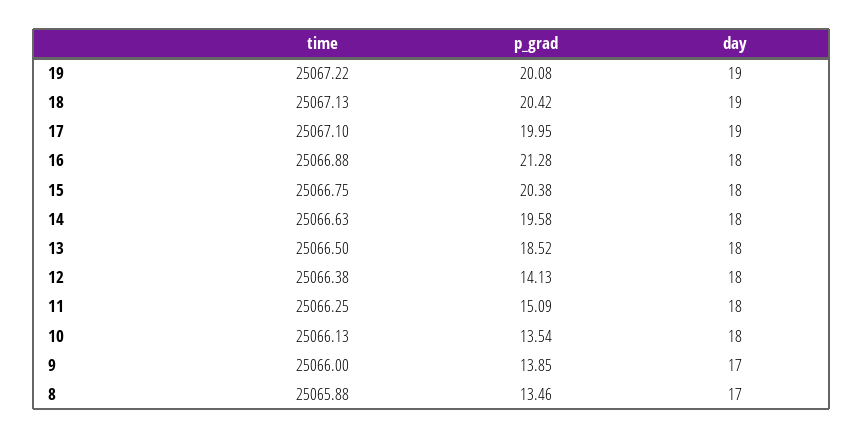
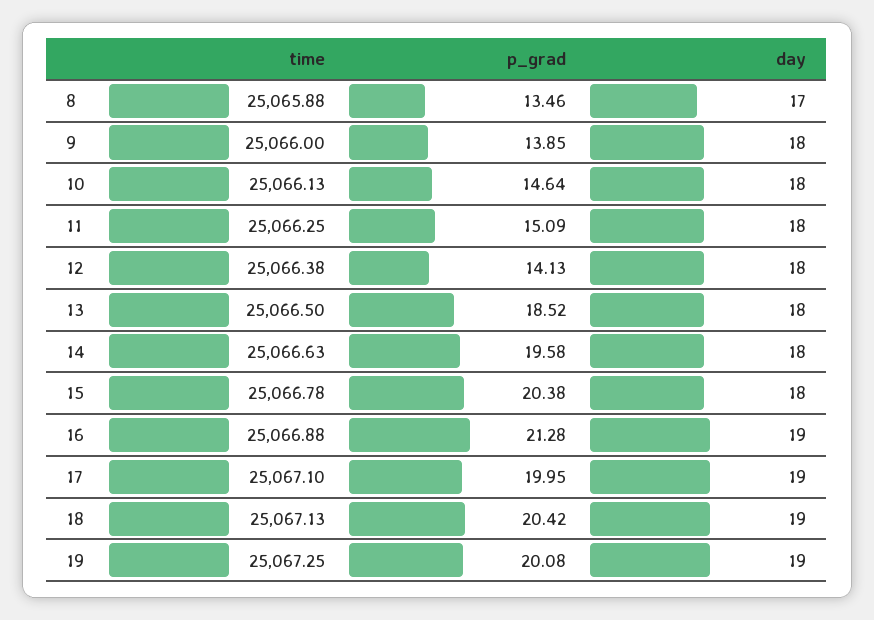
time, 19: 25067.22 -> 25067.25
day, 16: 18 -> 19
time, 15: 25066.75 -> 25066.78
p_grad, 10: 13.54 -> 14.64
day, 9: 17 -> 18

